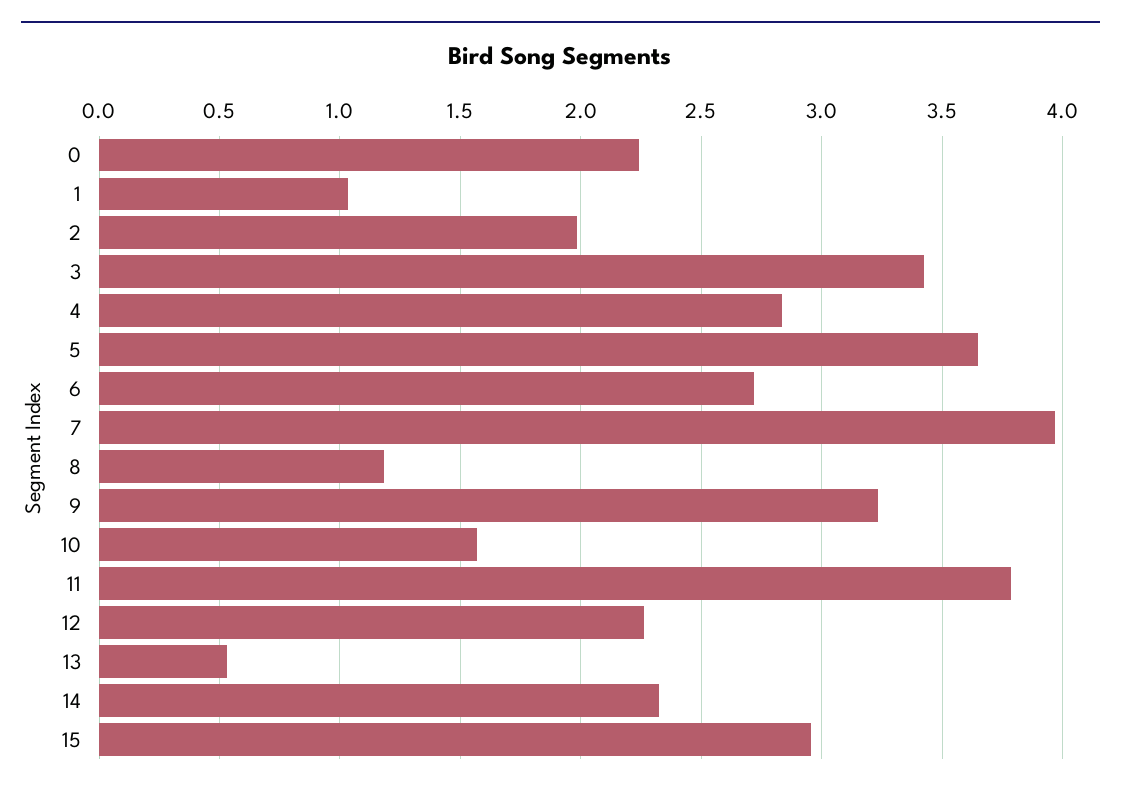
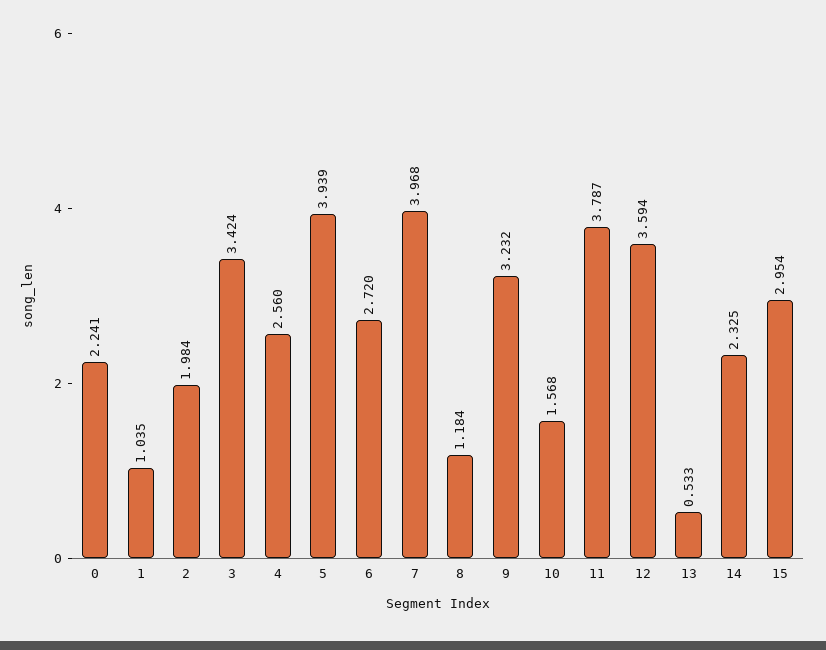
4: 2.85 -> 2.56
5: 3.65 -> 3.939
12: 2.25 -> 3.594

